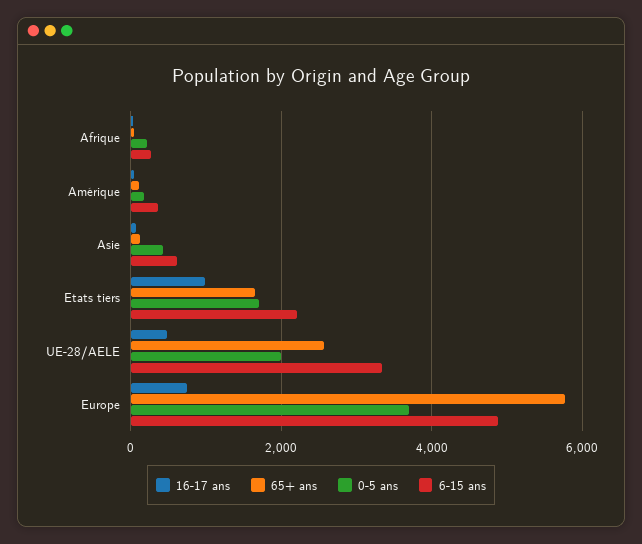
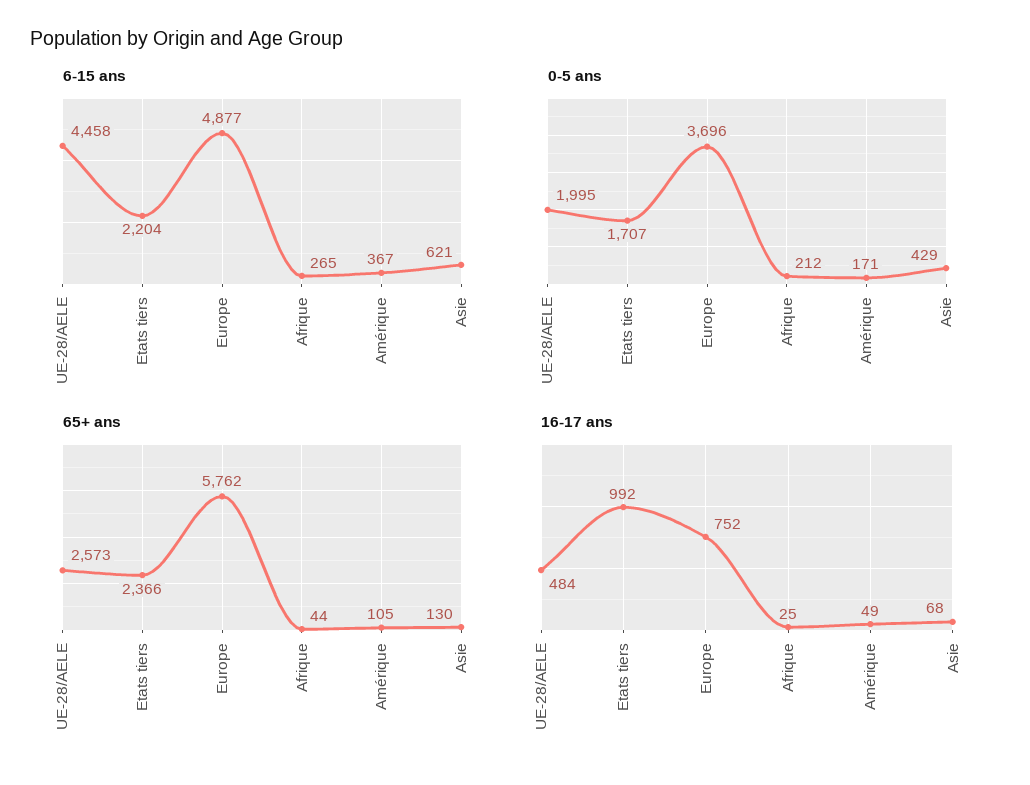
65+ ans, Etats tiers: 1600 -> 2366
6-15 ans, UE-28/AELE: 3400 -> 4458

